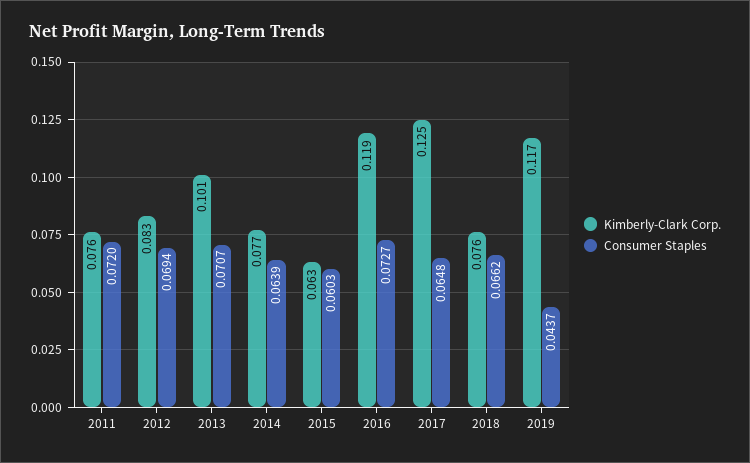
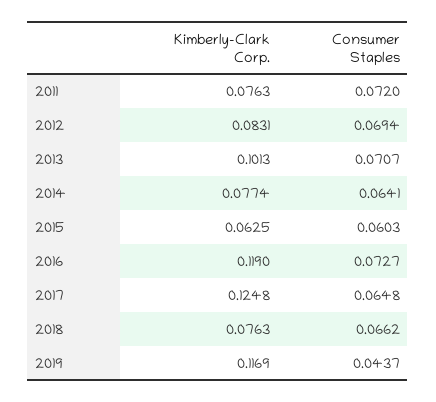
Consumer Staples, 2014: 0.0639 -> 0.0641

